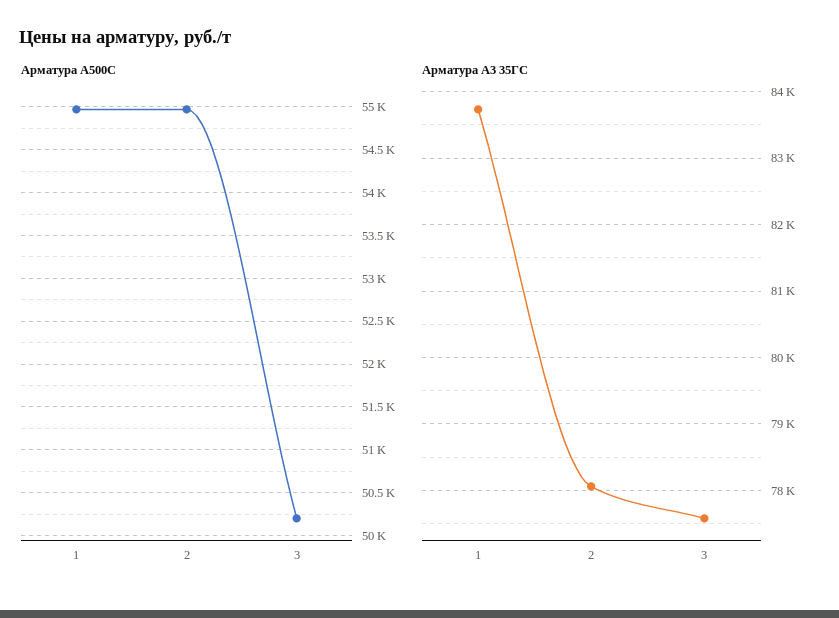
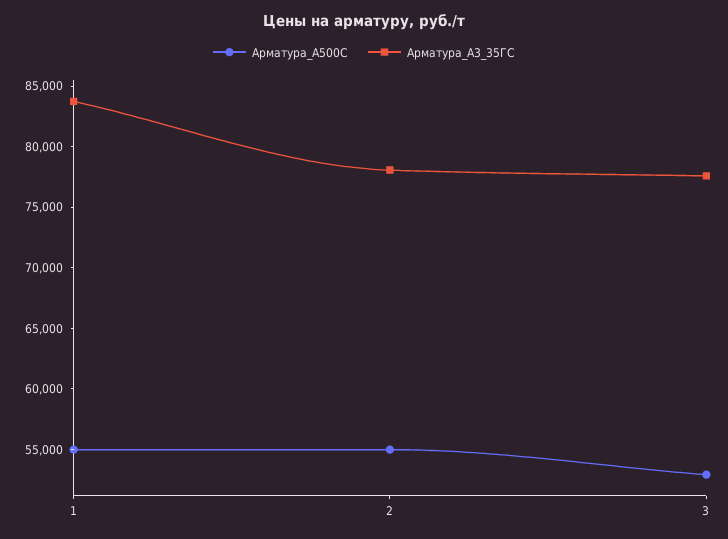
Арматура А500С, 3: 50200 -> 53000

